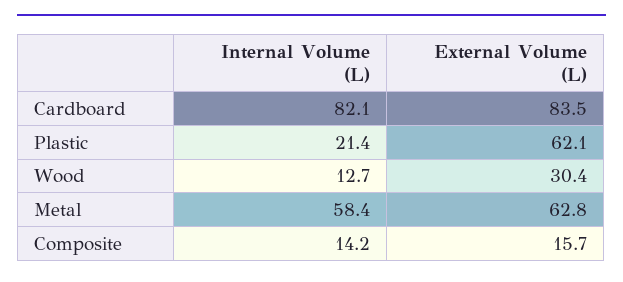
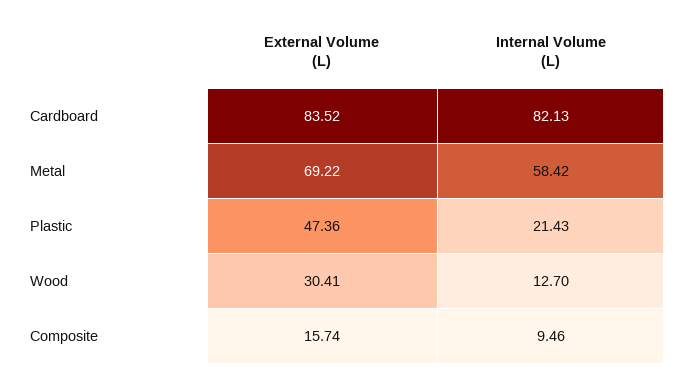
External Volume (L), Plastic: 62.1 -> 47.36
External Volume (L), Metal: 62.8 -> 69.22
Internal Volume (L), Composite: 14.2 -> 9.46

